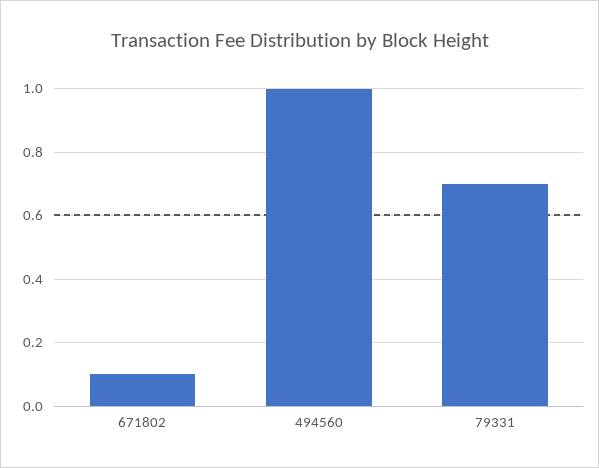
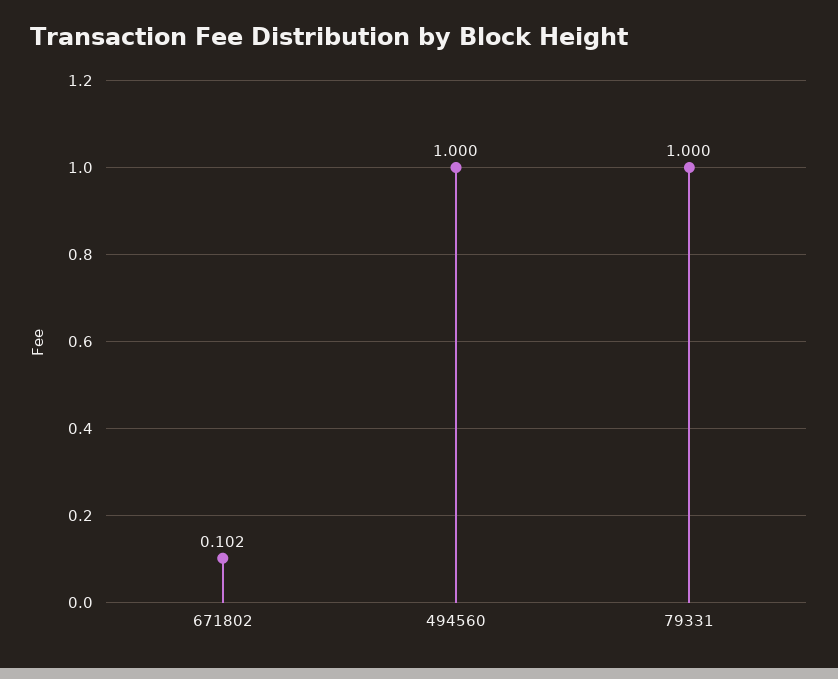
79331: 0.7 -> 1

